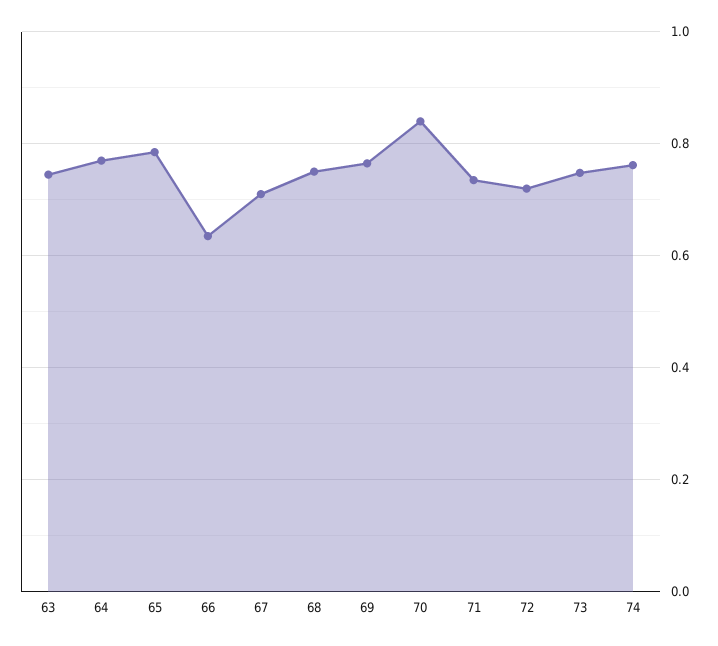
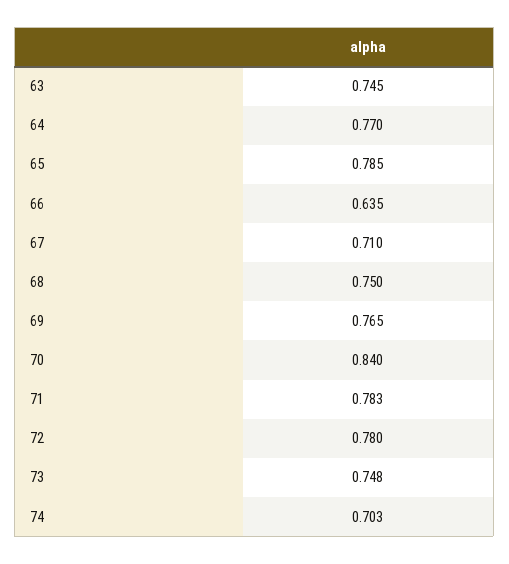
71: 0.74 -> 0.783
72: 0.72 -> 0.78
74: 0.76 -> 0.703

